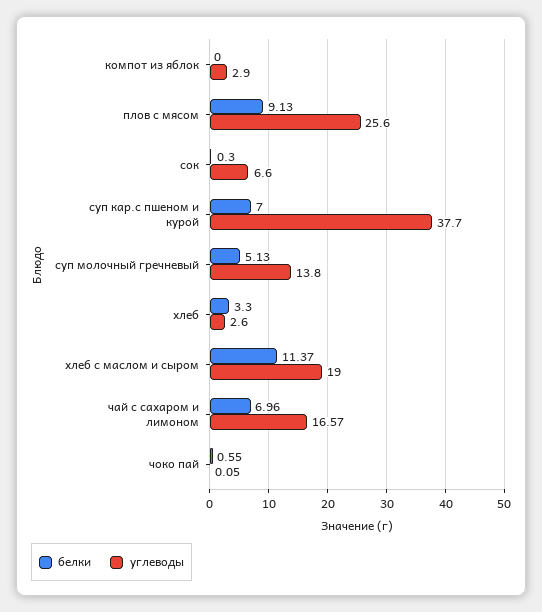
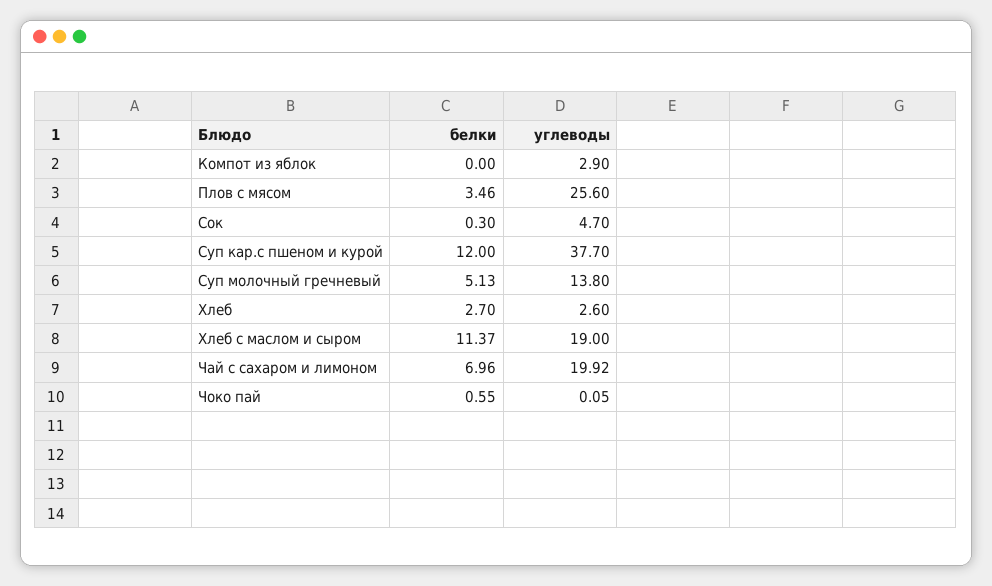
белки, плов с мясом: 9.13 -> 3.46
углеводы, сок: 6.6 -> 4.7
белки, суп кар.с пшеном и курой: 7 -> 12
белки, хлеб: 3.3 -> 2.7
углеводы, чай с сахаром и лимоном: 16.57 -> 19.92

